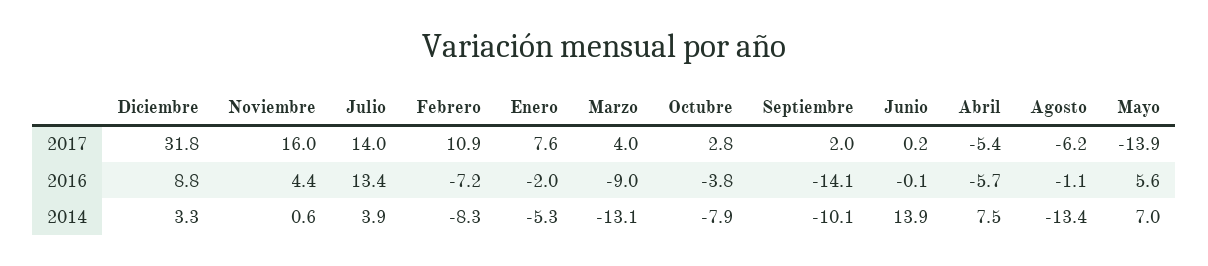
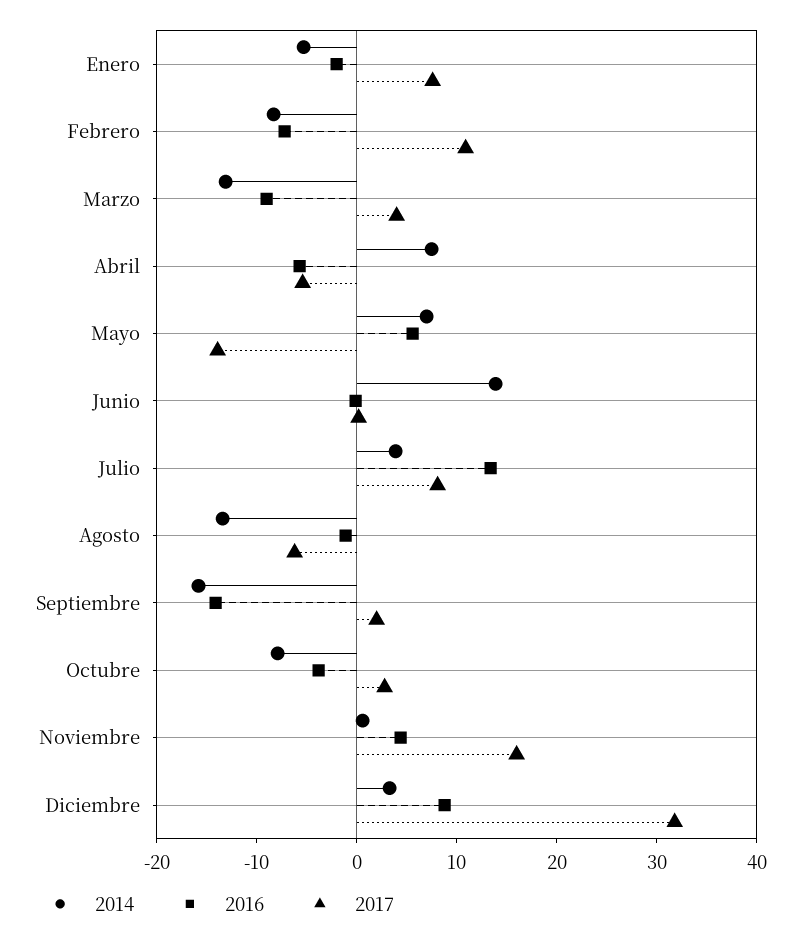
2017, Julio: 14 -> 8
2014, Septiembre: -10.1 -> -16

